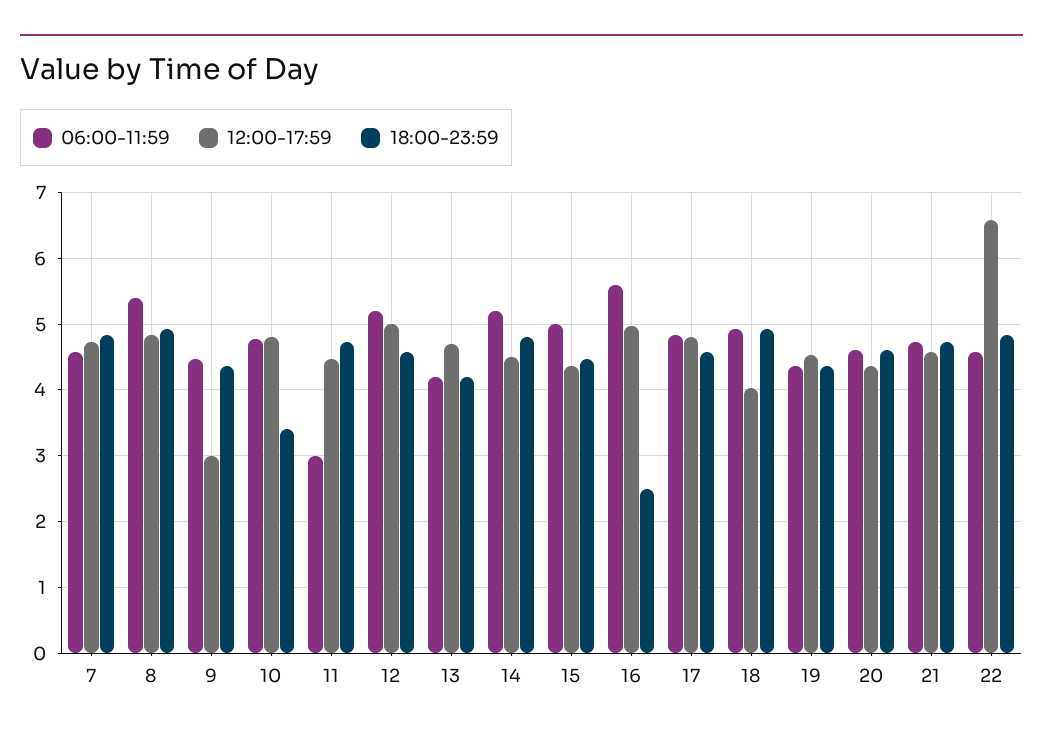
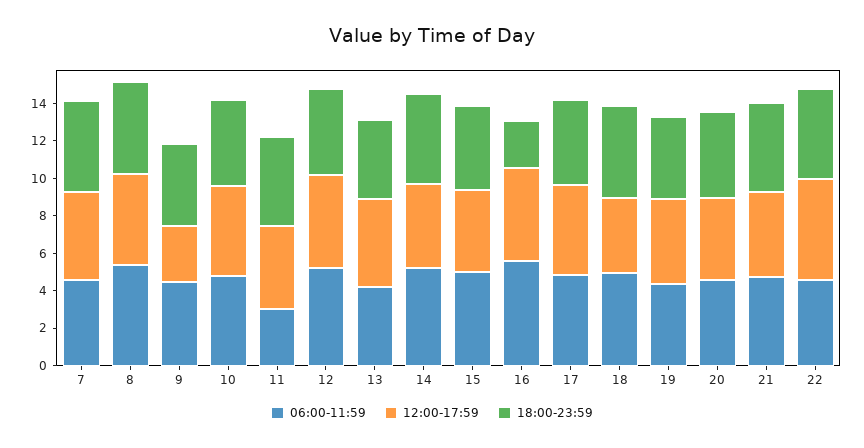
18:00-23:59, 10: 3.4 -> 4.5
12:00-17:59, 22: 6.6 -> 5.5

